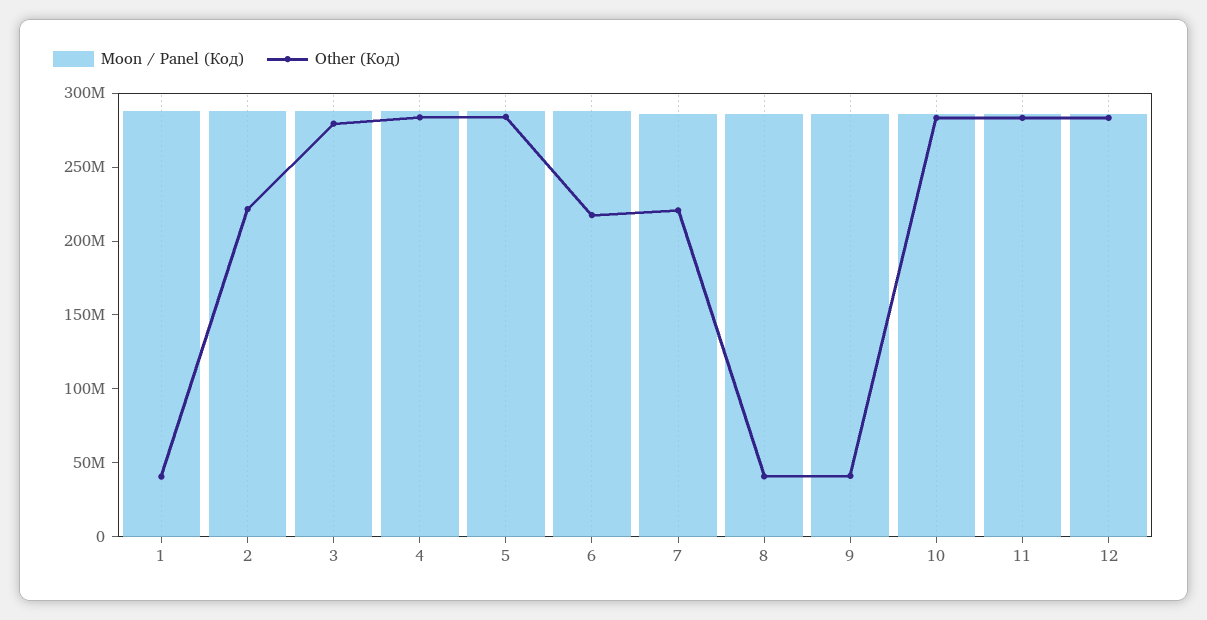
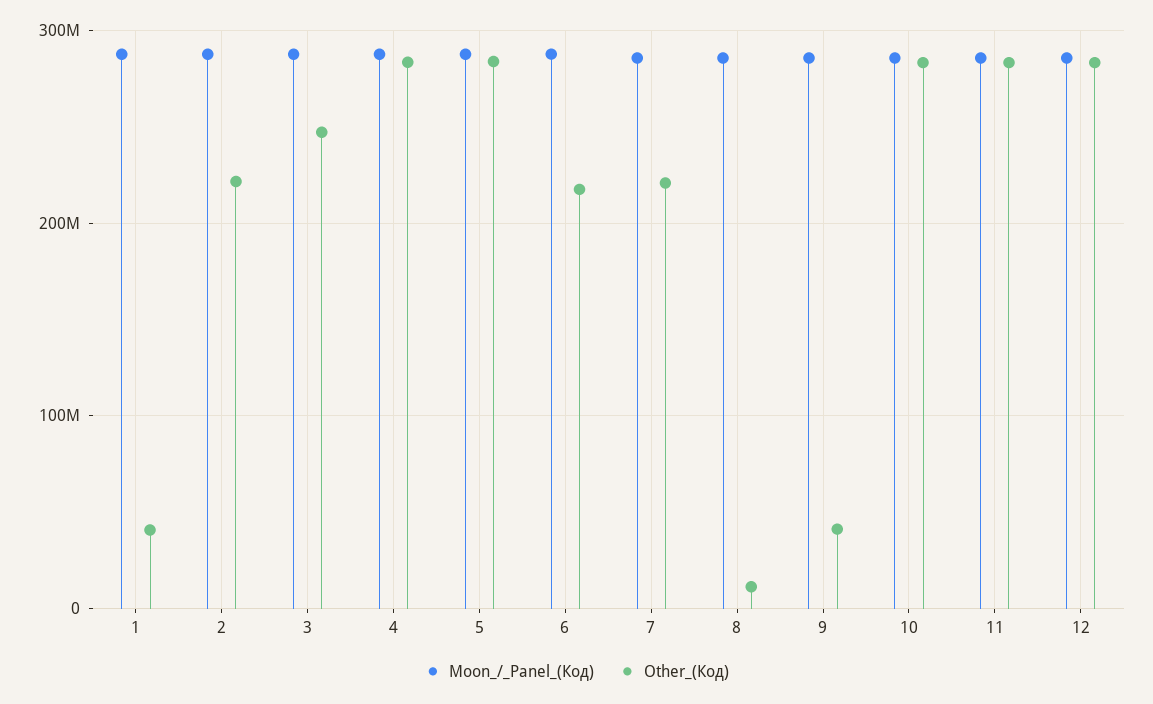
Other (Код), 3: 280000000 -> 250000000
Other (Код), 8: 40000000 -> 10000000

